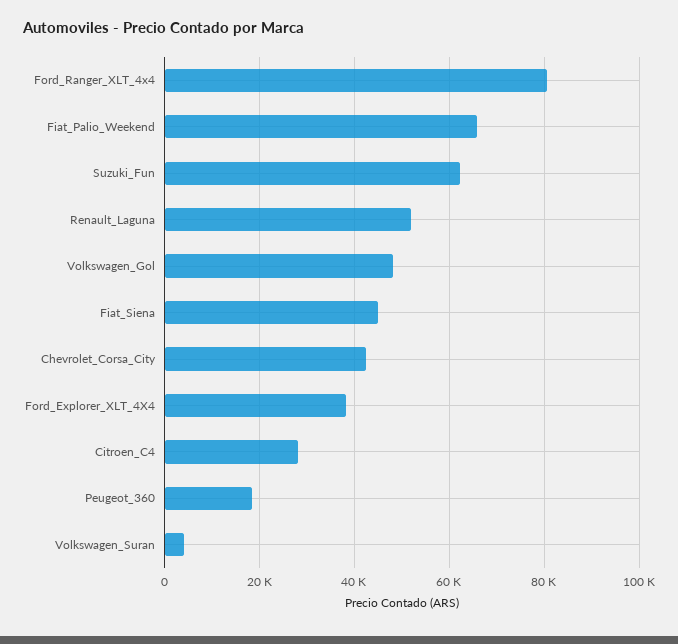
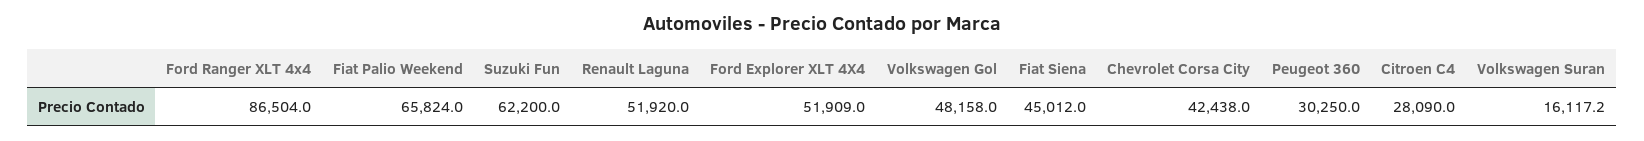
Ford_Ranger_XLT_4x4: 80000 -> 86504
Ford_Explorer_XLT_4X4: 38000 -> 51909
Peugeot_360: 18000 -> 30250
Volkswagen_Suran: 4000 -> 16117.2

